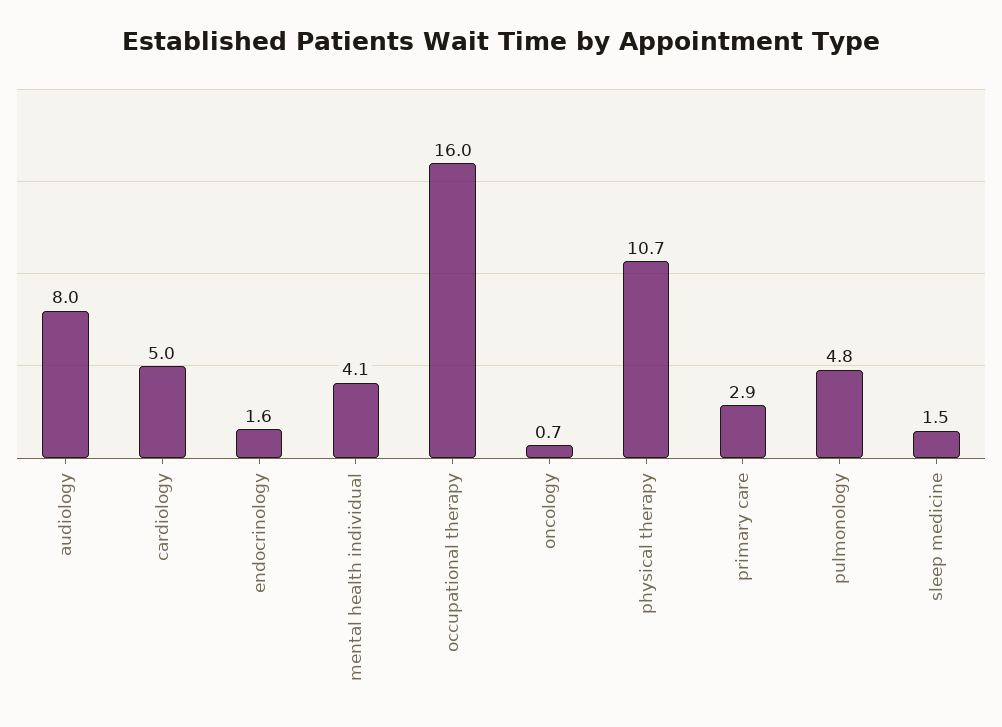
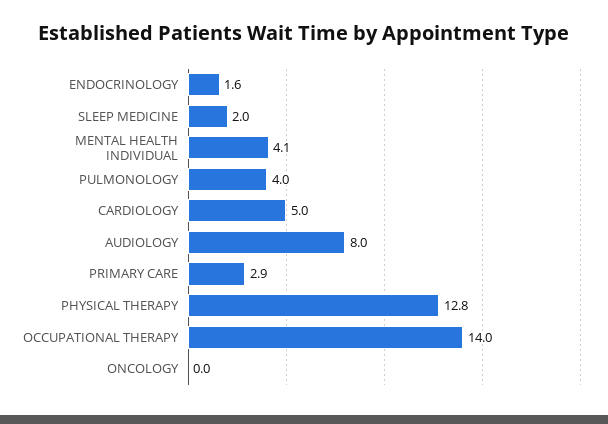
occupational therapy: 16 -> 14
oncology: 0.7 -> 0
physical therapy: 10.7 -> 12.8
pulmonology: 4.8 -> 4
sleep medicine: 1.5 -> 2

